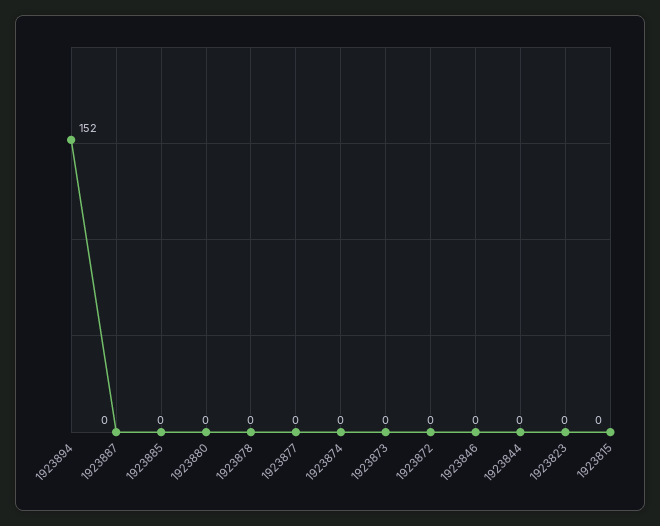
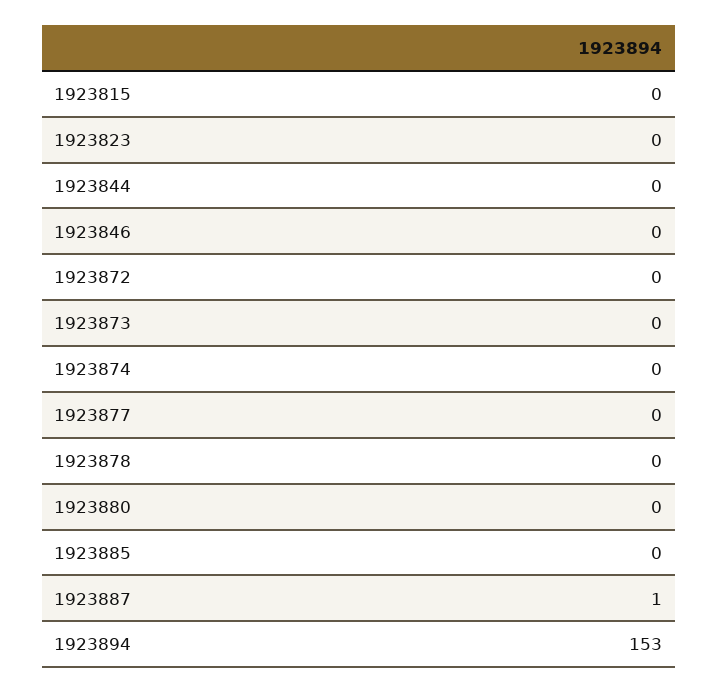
1923894: 152 -> 153
1923887: 0 -> 1

